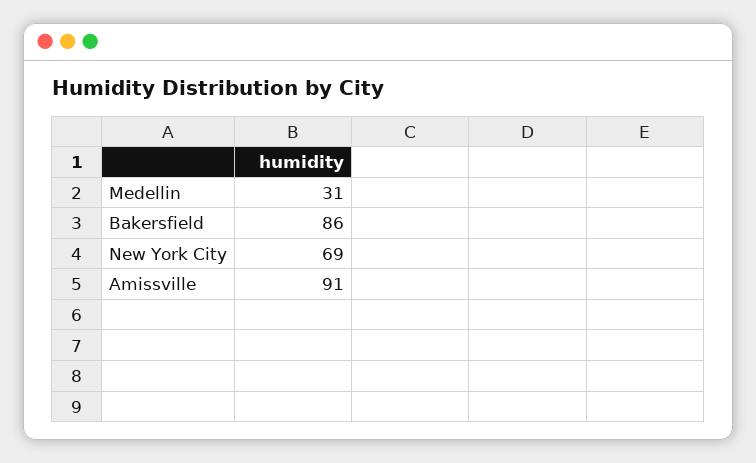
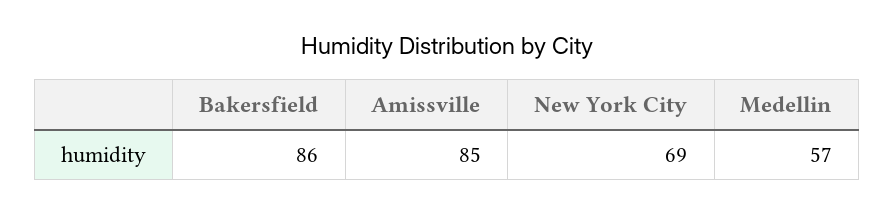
Medellin: 31 -> 57
Amissville: 91 -> 85

